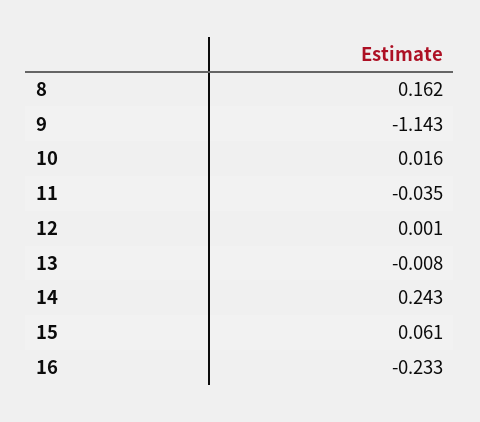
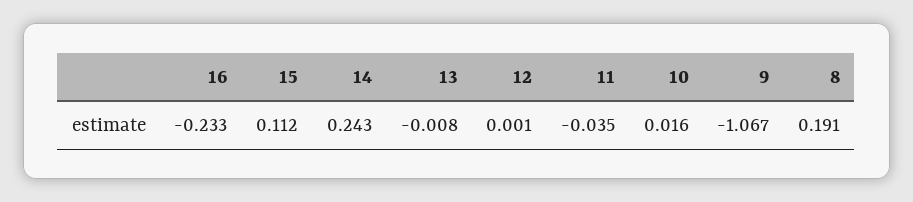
8: 0.162 -> 0.191
9: -1.143 -> -1.067
15: 0.061 -> 0.112

